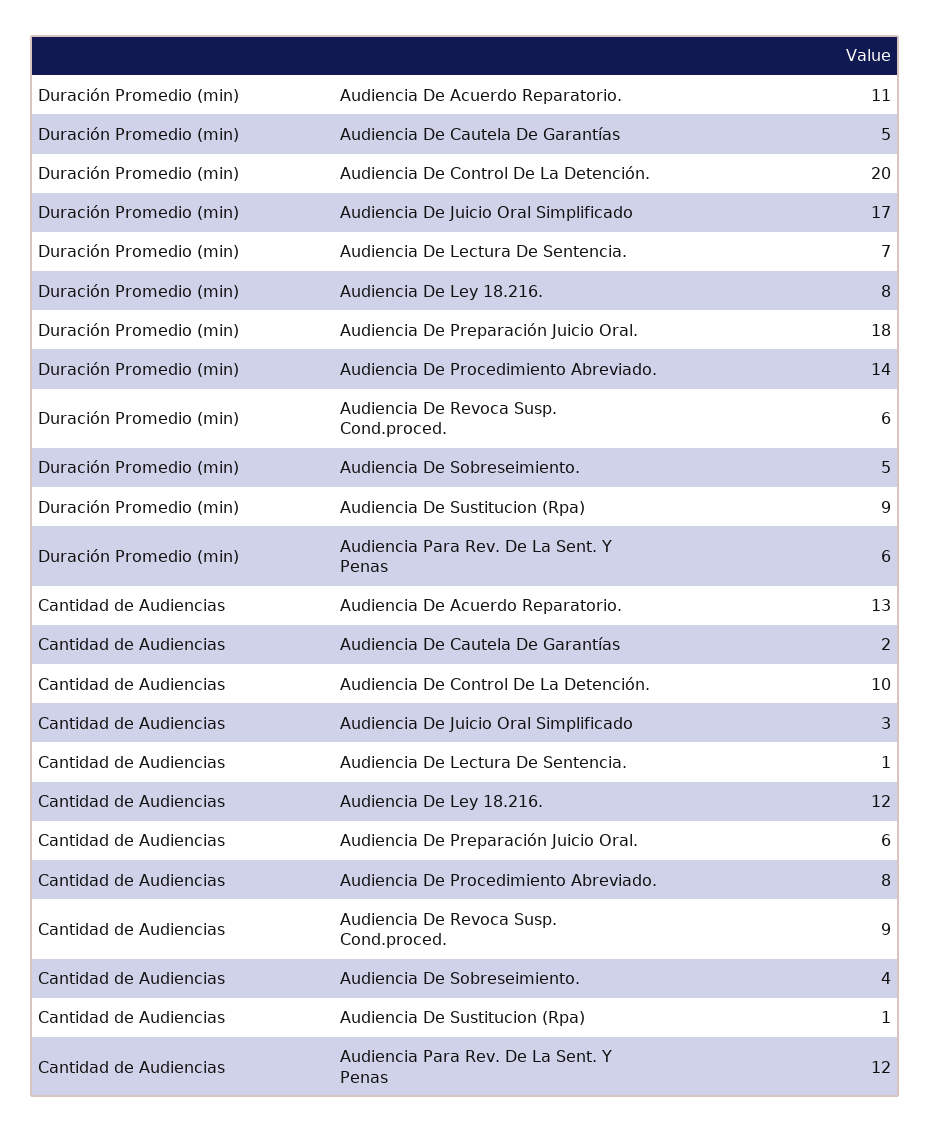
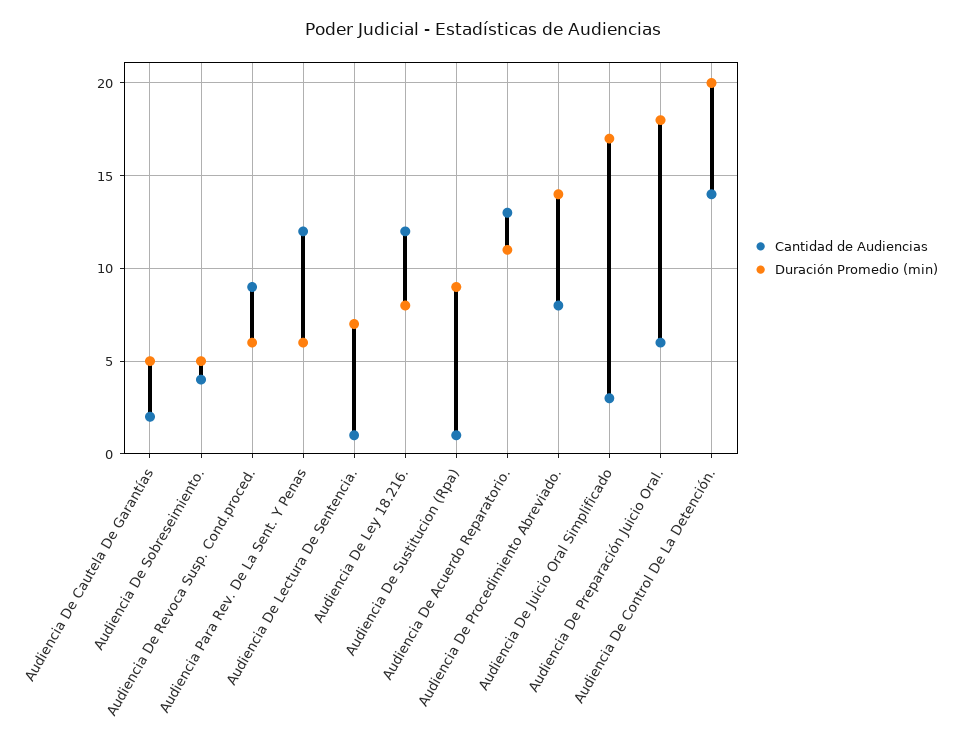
Cantidad de Audiencias, Audiencia De Control De La Detención.: 10 -> 14

